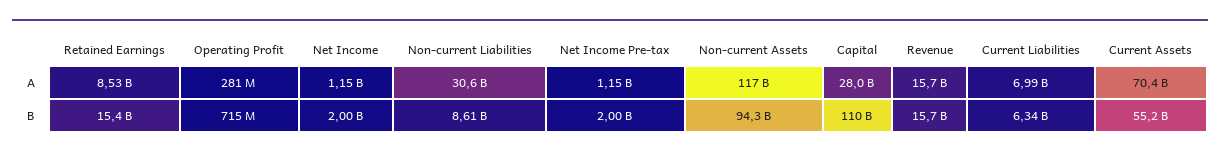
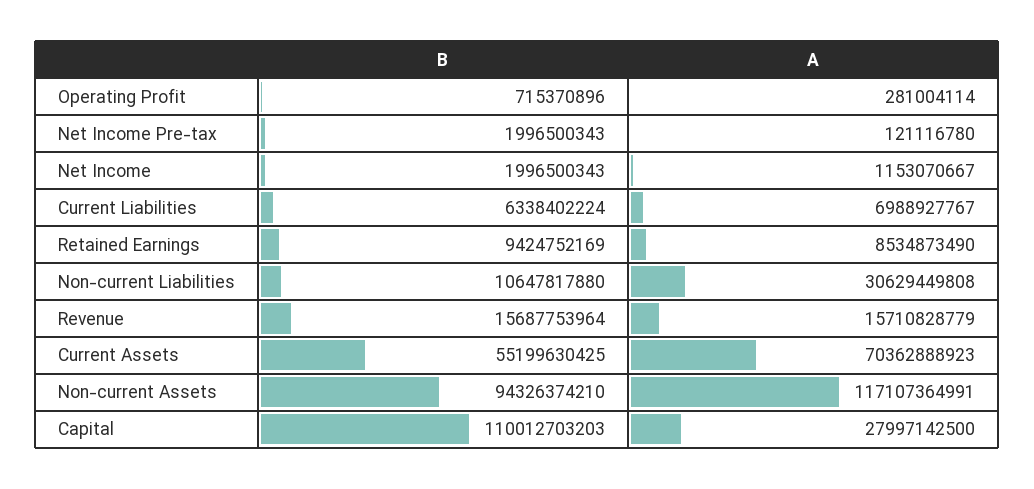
Net Income Pre-tax, A: 1150000000 -> 121116780
Retained Earnings, B: 15400000000 -> 9424752169
Non-current Liabilities, B: 8610000000 -> 10647817880

